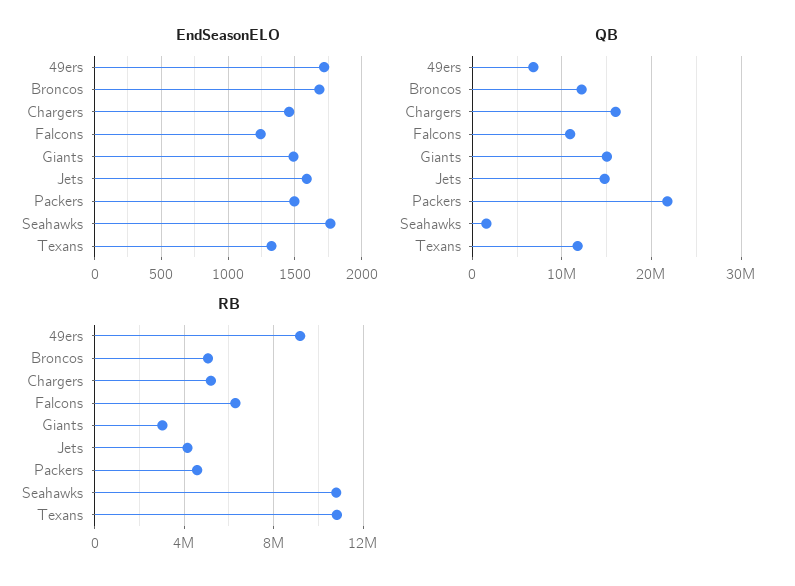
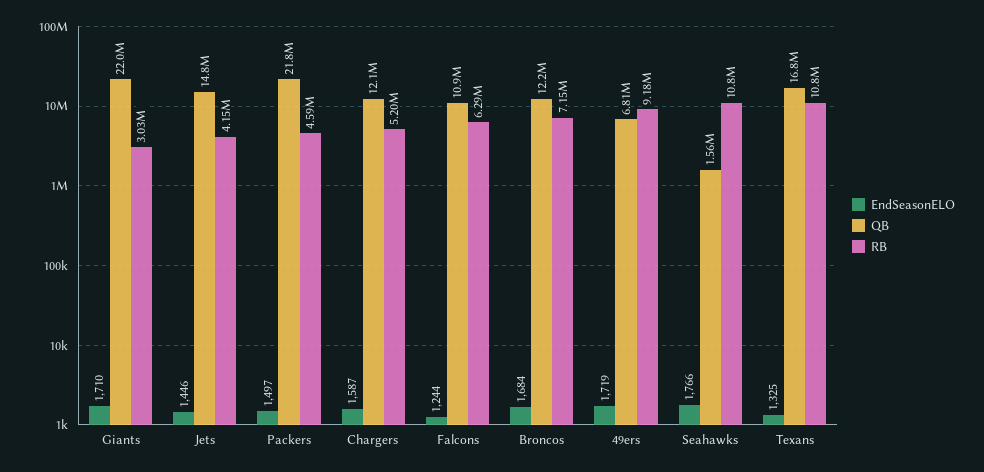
EndSeasonELO, Chargers: 1450 -> 1587
EndSeasonELO, Giants: 1500 -> 1710
EndSeasonELO, Jets: 1600 -> 1446
QB, Chargers: 16000000 -> 12100000
QB, Giants: 15000000 -> 22000000
QB, Texans: 12000000 -> 16800000
RB, Broncos: 5000000 -> 7150000

